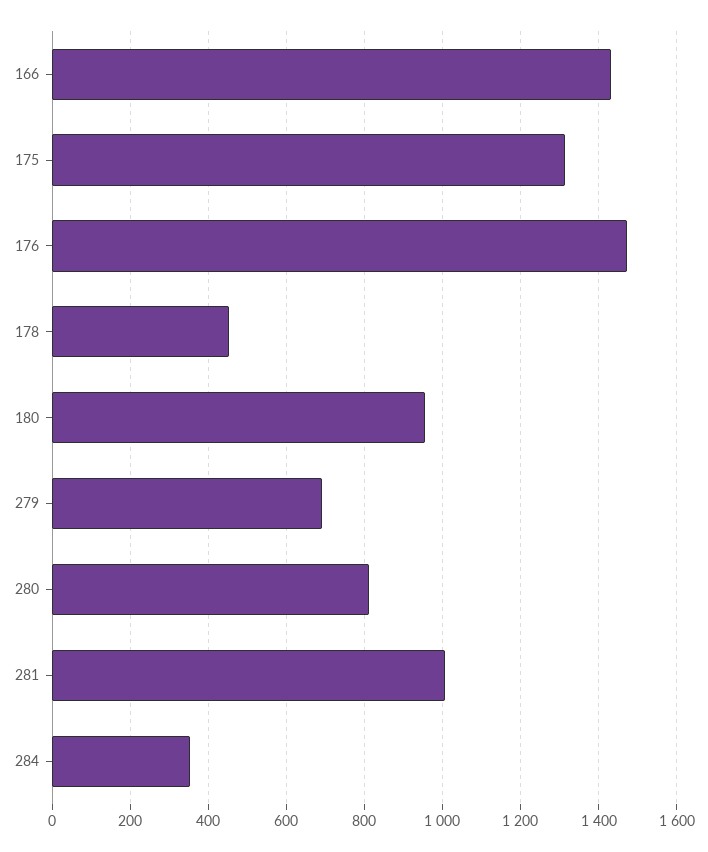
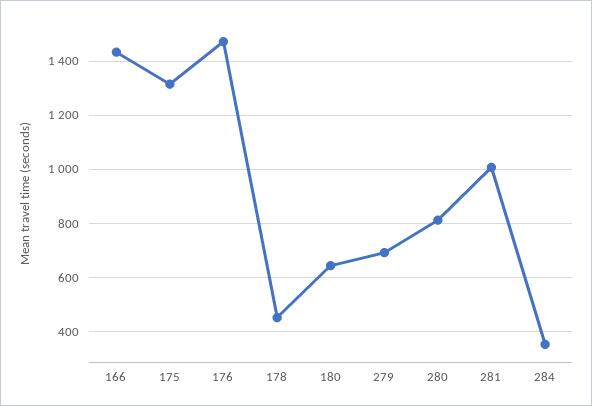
180: 960 -> 650

